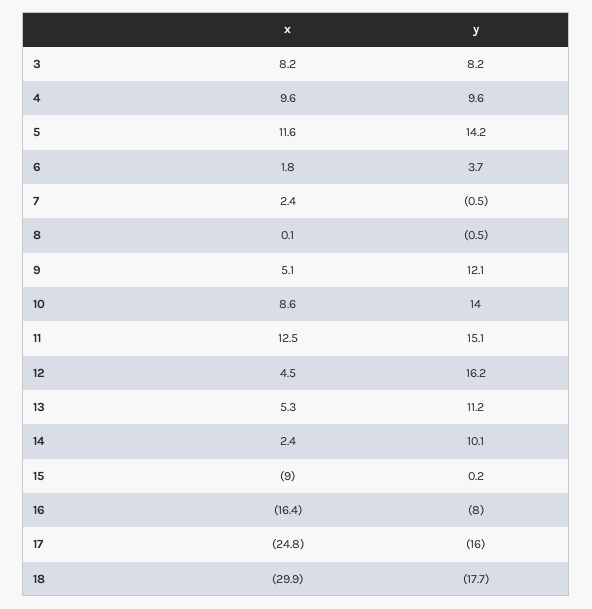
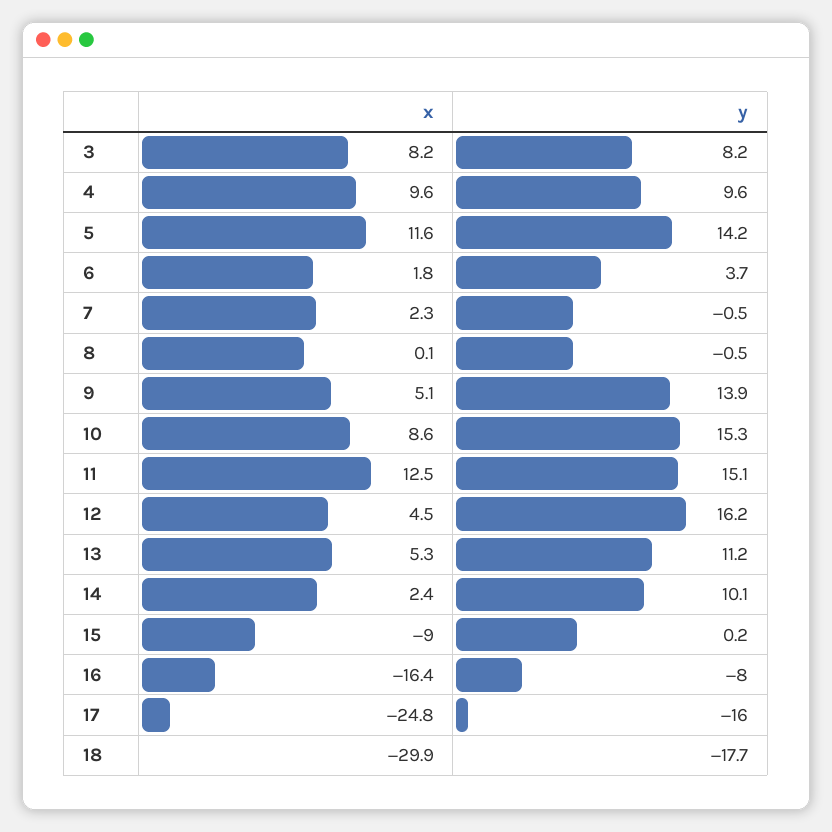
x, 7: 2.4 -> 2.3
y, 9: 12.1 -> 13.9
y, 10: 14 -> 15.3

